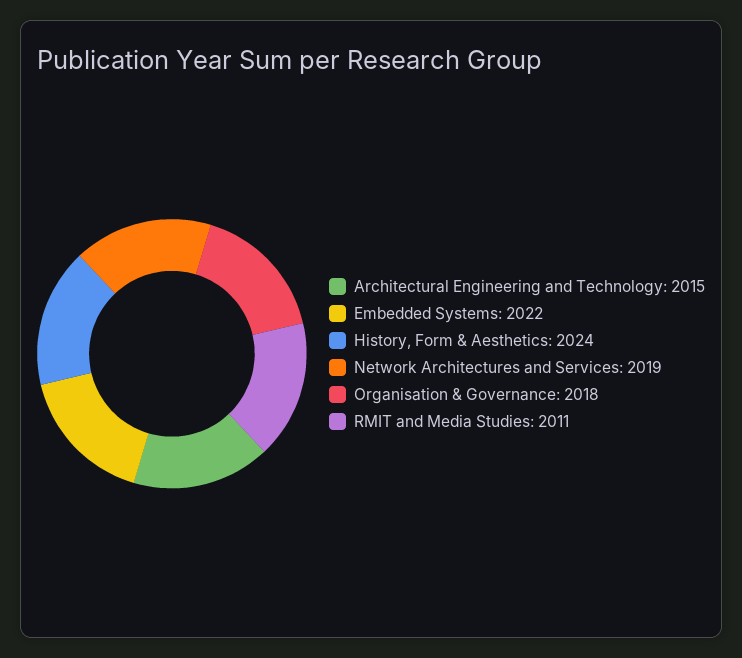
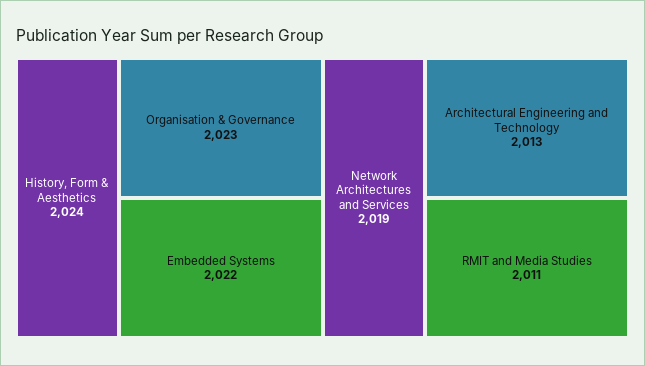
Architectural Engineering and Technology: 2015 -> 2013
Organisation & Governance: 2018 -> 2023

